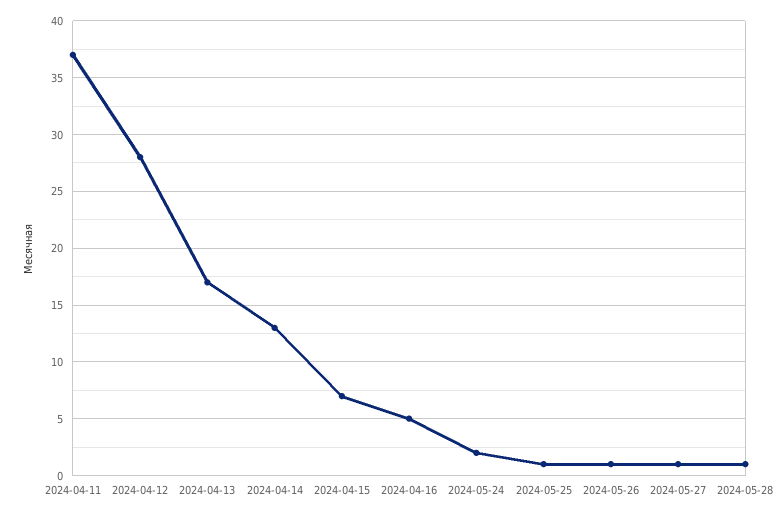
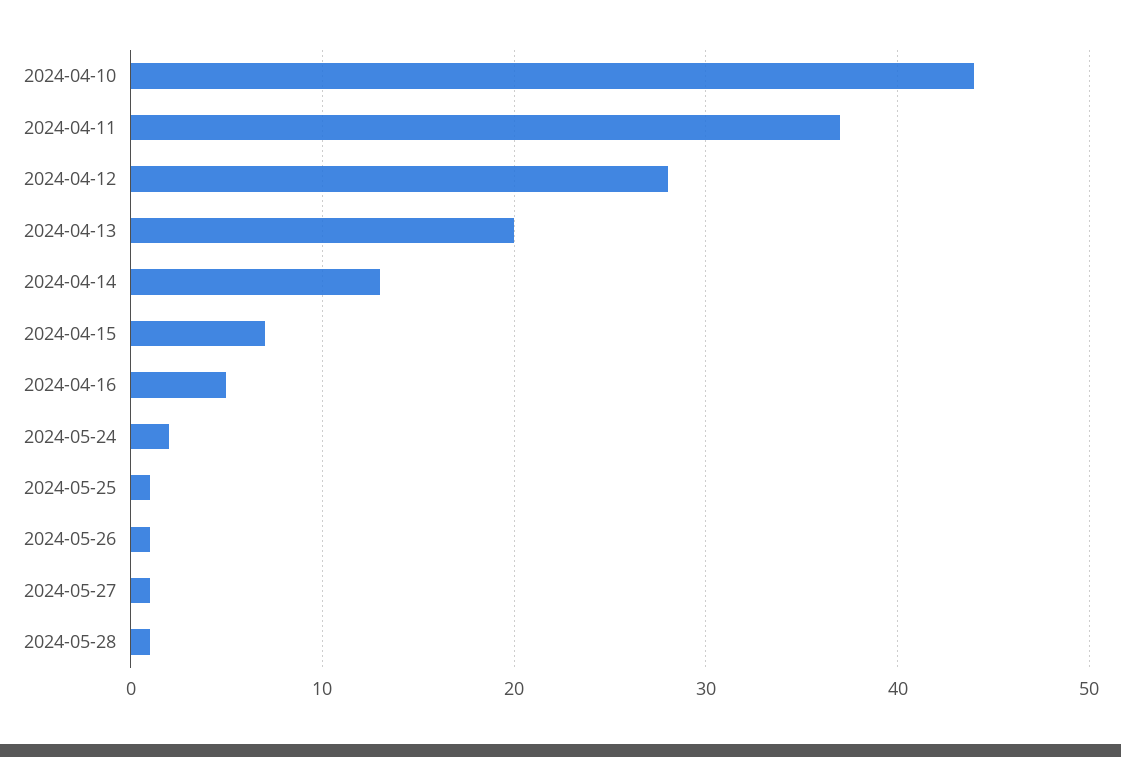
2024-04-13: 17 -> 20
2024-04-10: none -> 44

